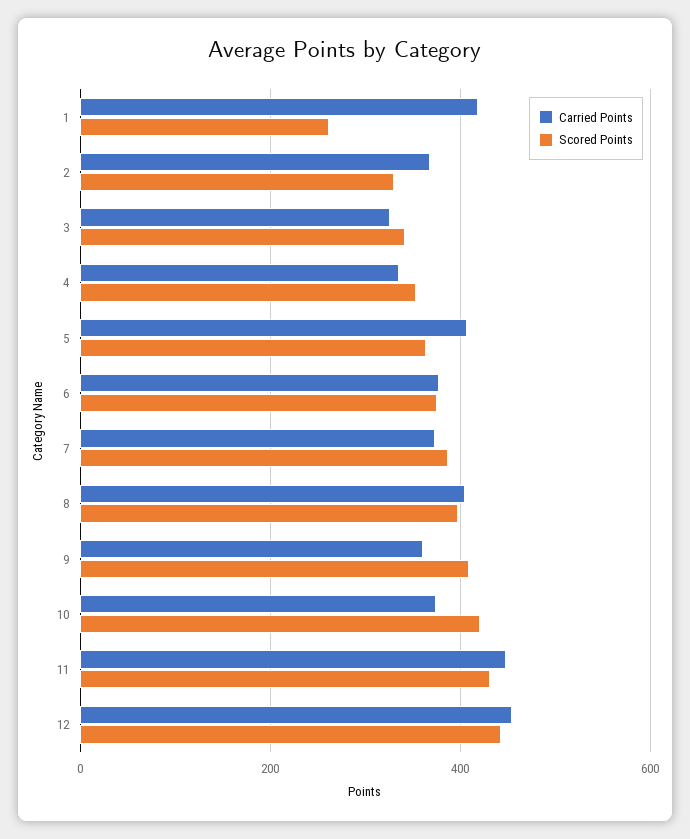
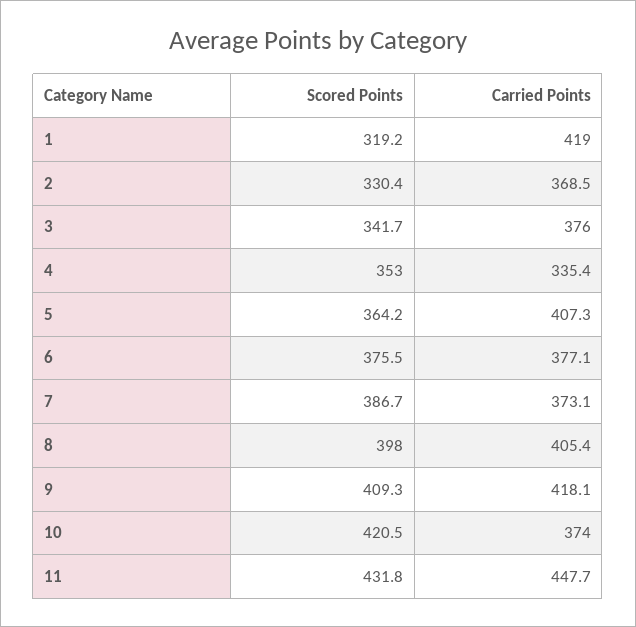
Scored Points, 1: 260 -> 319.2
Carried Points, 3: 320 -> 376
Carried Points, 9: 360 -> 418.1
Carried Points, 12: 460 -> none
Scored Points, 12: 440 -> none

